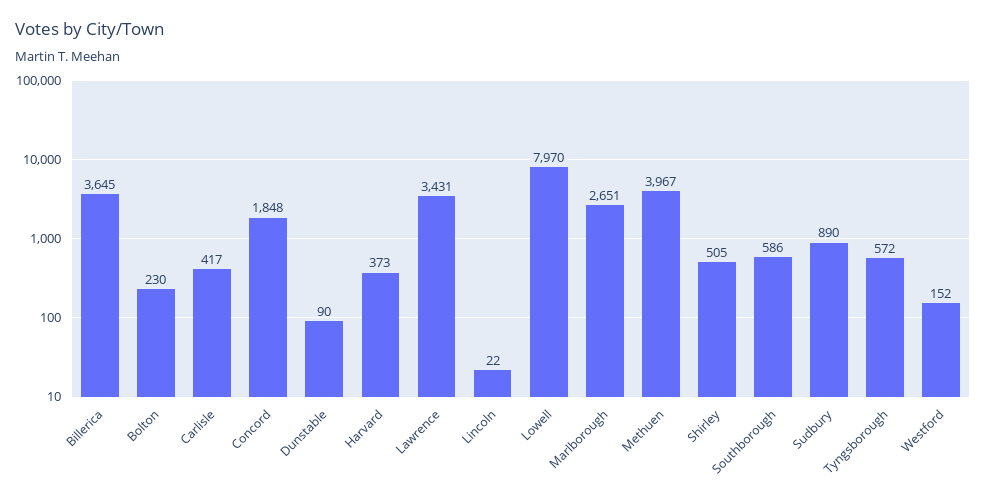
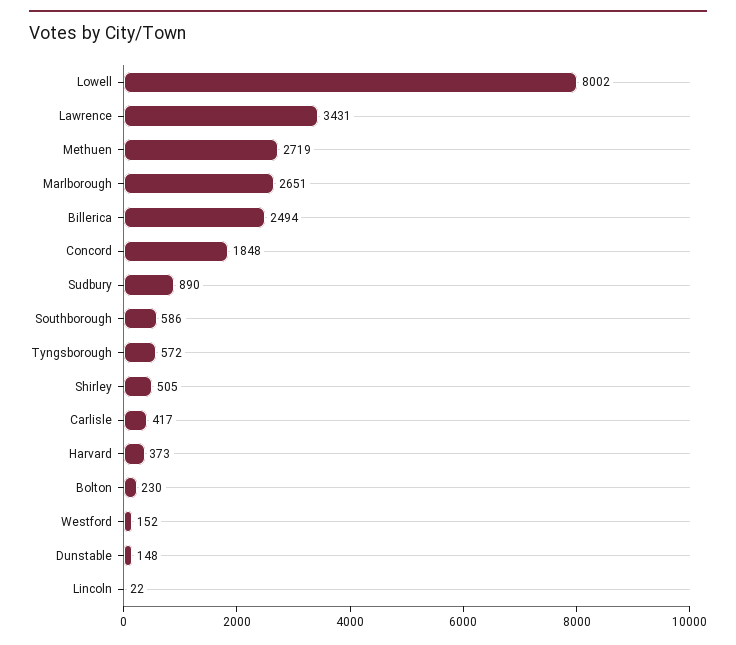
Billerica: 3645 -> 2494
Dunstable: 90 -> 148
Lowell: 7970 -> 8002
Methuen: 3967 -> 2719

